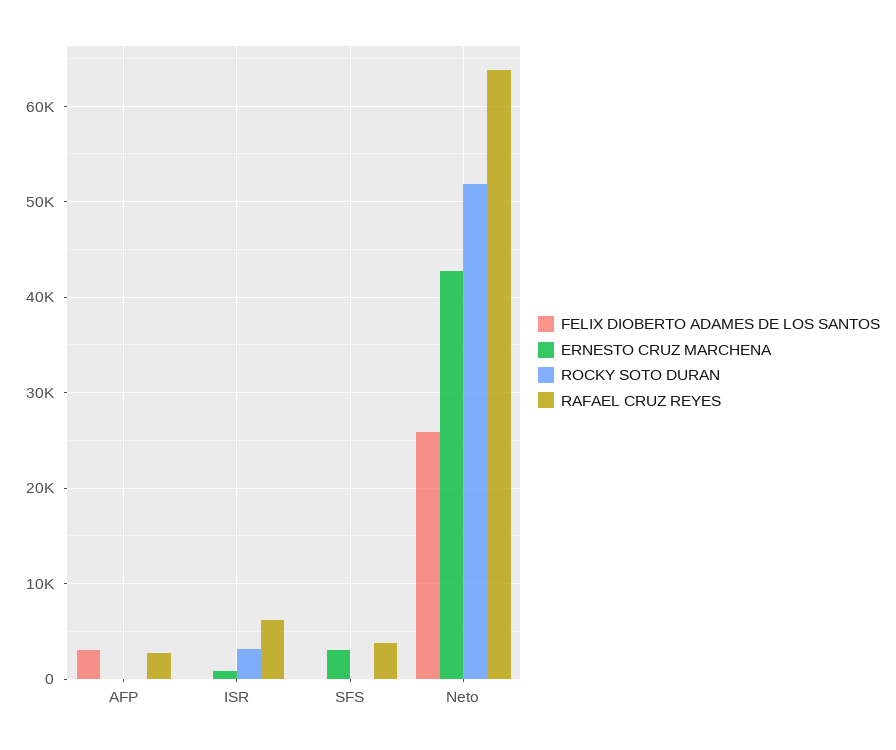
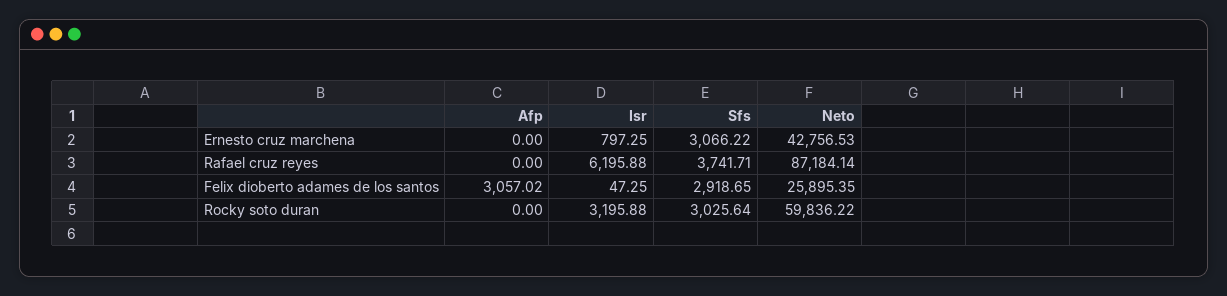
RAFAEL CRUZ REYES, AFP: 3000 -> 0
FELIX DIOBERTO ADAMES DE LOS SANTOS, SFS: 0 -> 2918.65
ROCKY SOTO DURAN, SFS: 0 -> 3025.64
ROCKY SOTO DURAN, Neto: 52000 -> 59836.22
RAFAEL CRUZ REYES, Neto: 64000 -> 87184.14

